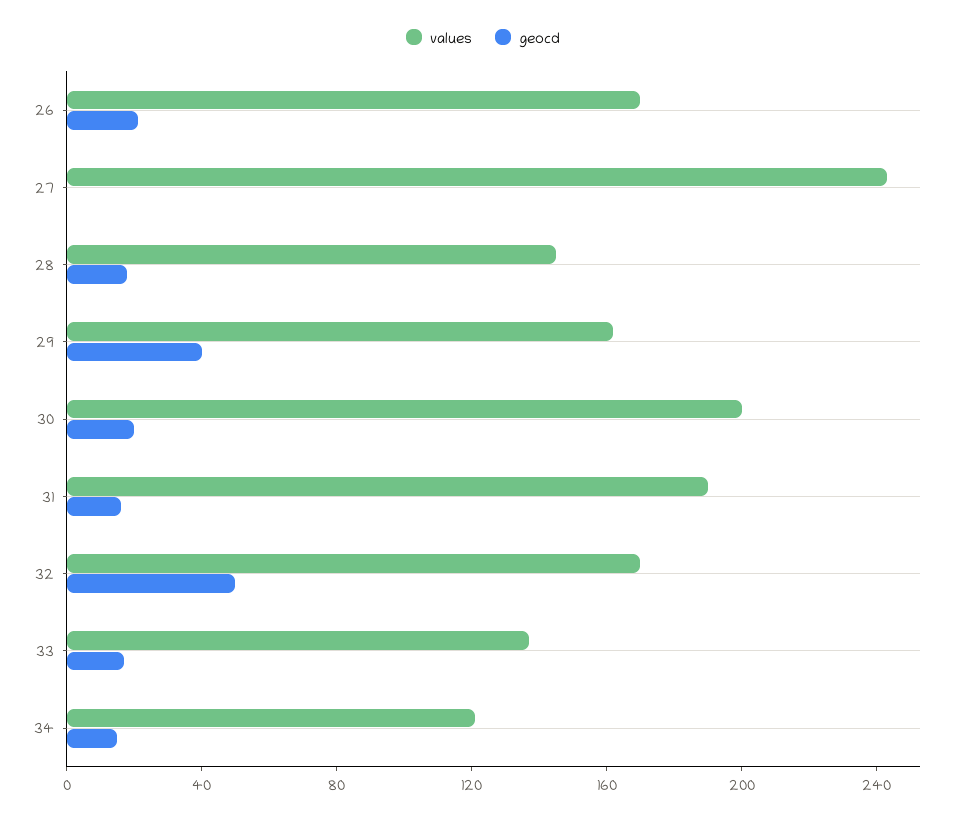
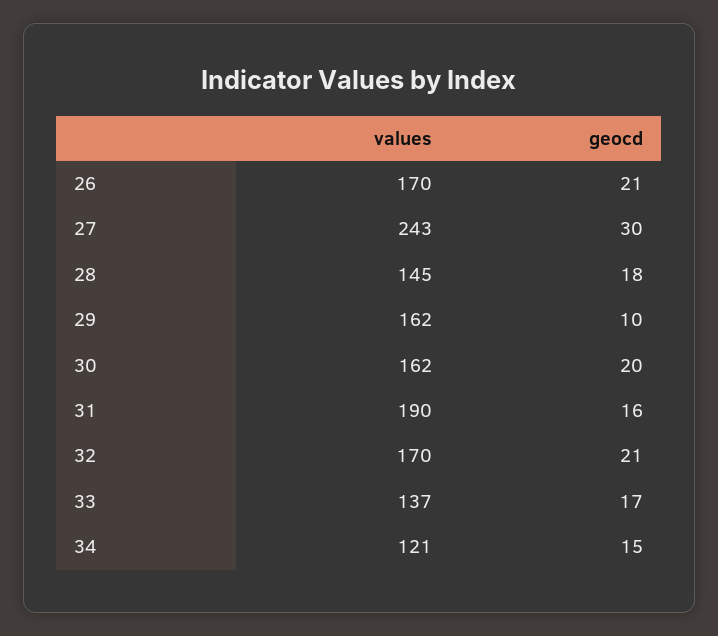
geocd, 27: 0 -> 30
geocd, 29: 40 -> 10
values, 30: 200 -> 162
geocd, 32: 50 -> 21

